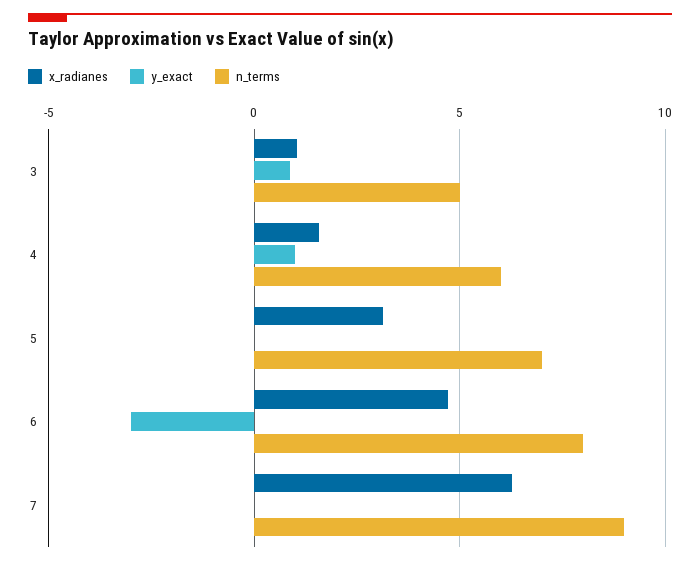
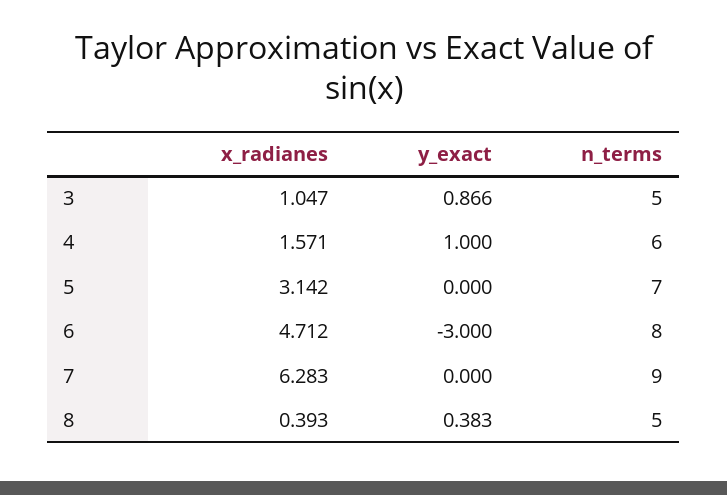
x_radianes, 8: none -> 0.393
y_exact, 8: none -> 0.383
n_terms, 8: none -> 5

